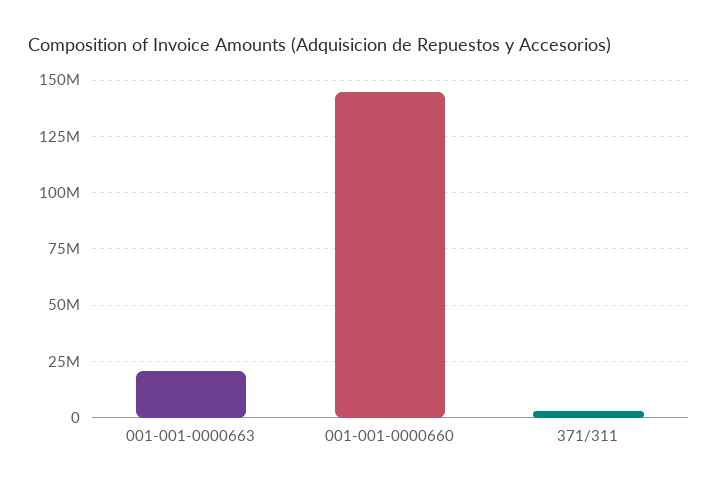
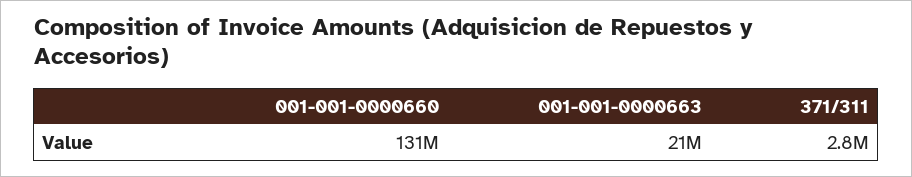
001-001-0000660: 145000000 -> 131000000

